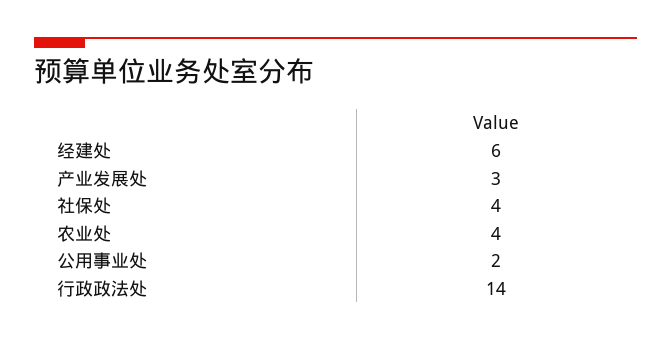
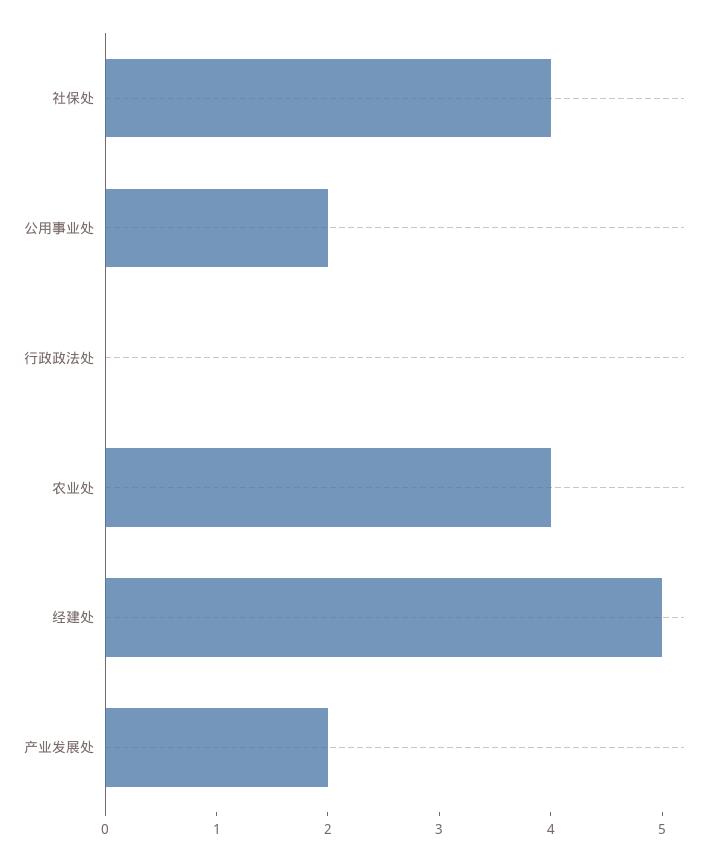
经建处: 6 -> 5
产业发展处: 3 -> 2
行政政法处: 14 -> 0

